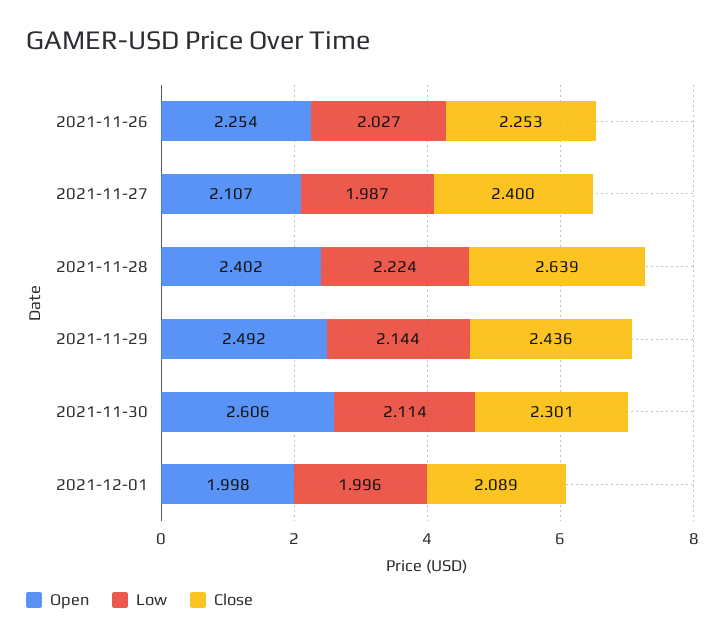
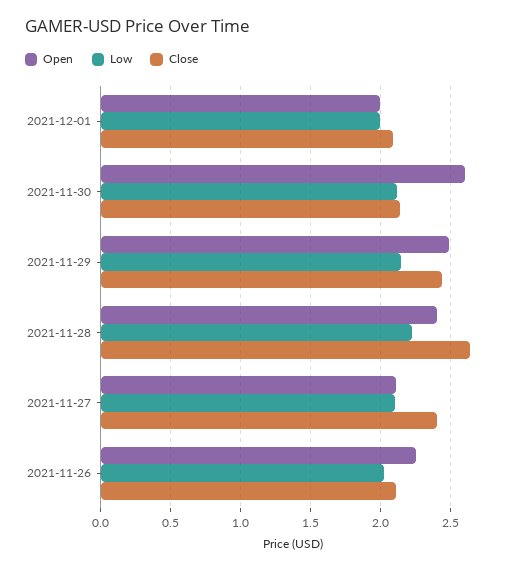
Close, 2021-11-26: 2.253 -> 2.1
Low, 2021-11-27: 1.987 -> 2.1
Close, 2021-11-30: 2.301 -> 2.15

